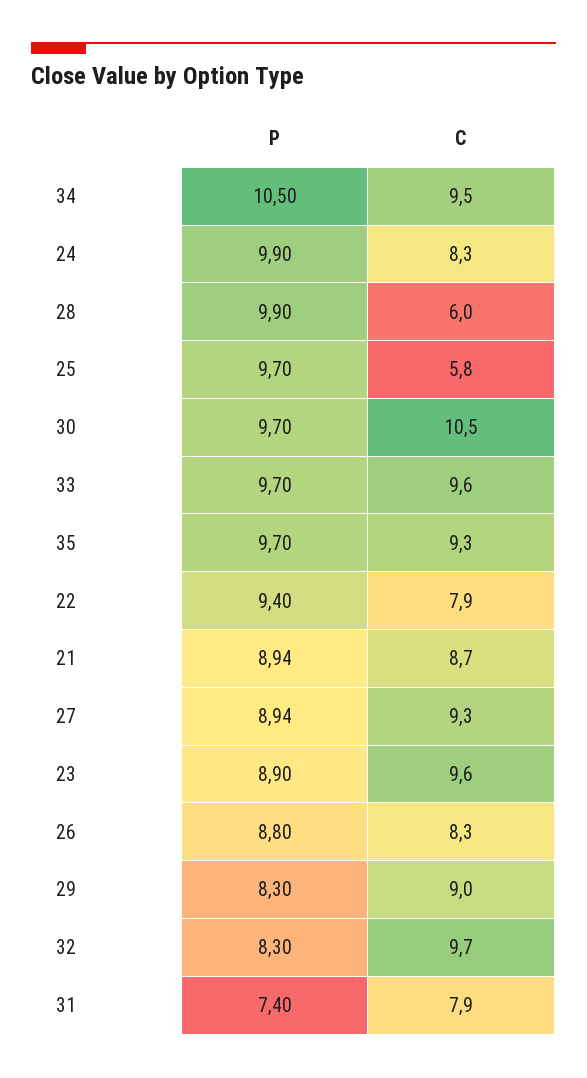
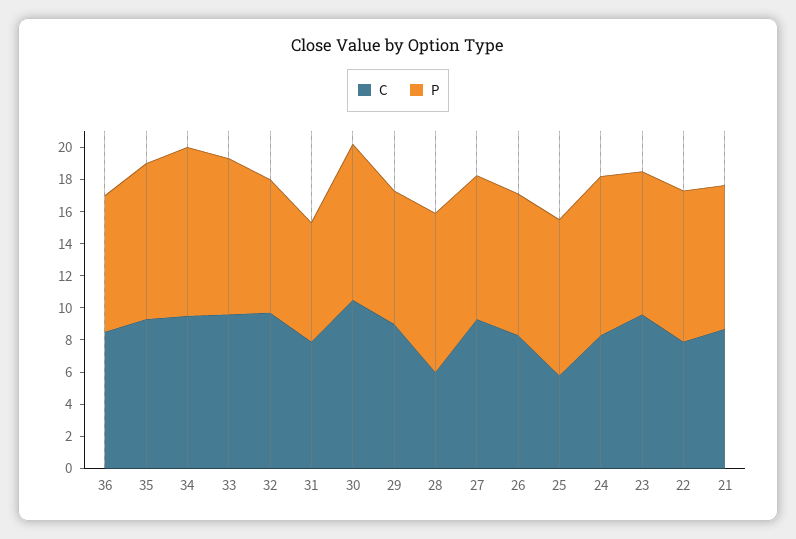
C, 36: none -> 8.5
P, 36: none -> 8.5

